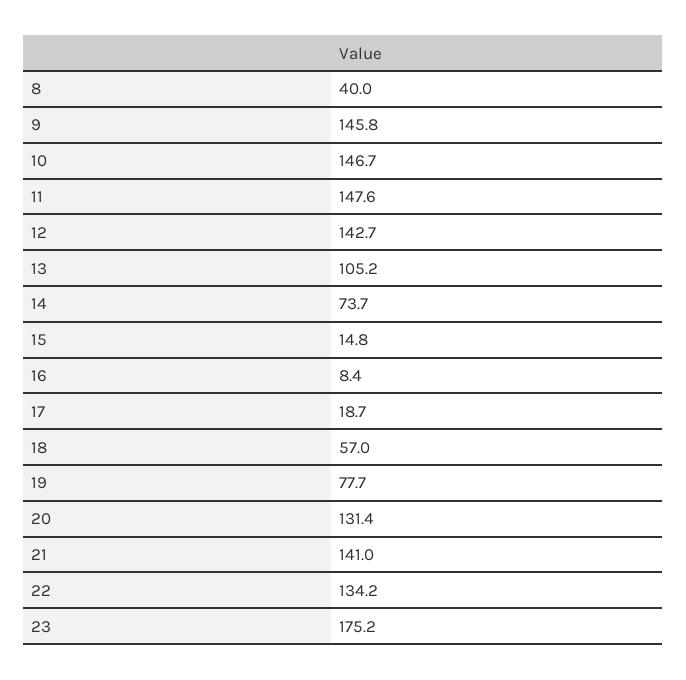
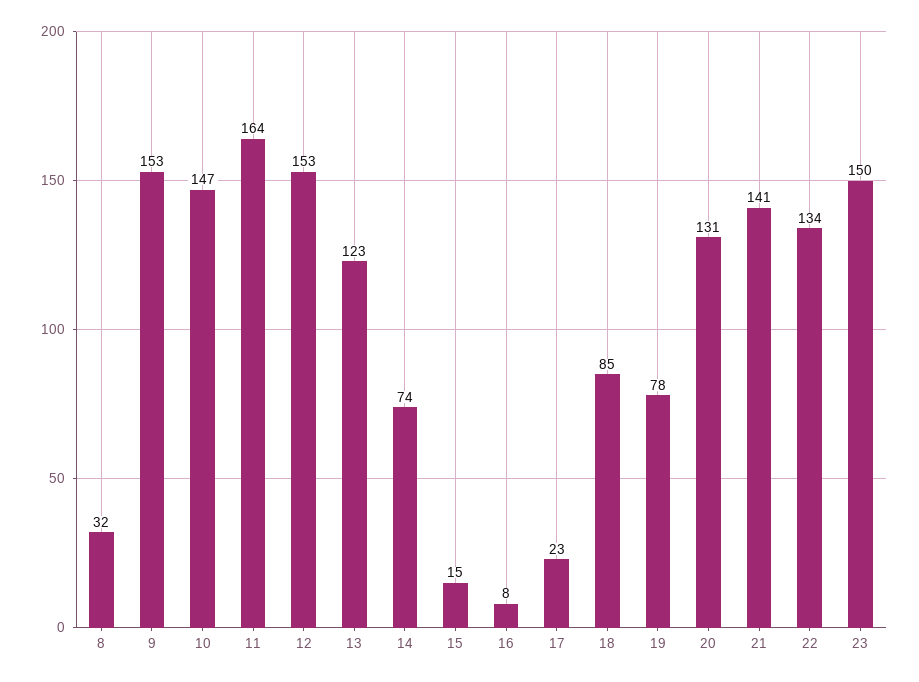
8: 40 -> 32
9: 145.8 -> 153
11: 147.6 -> 164
12: 142.7 -> 153
13: 105.2 -> 123
17: 18.7 -> 23
18: 57 -> 85
23: 175.2 -> 150

